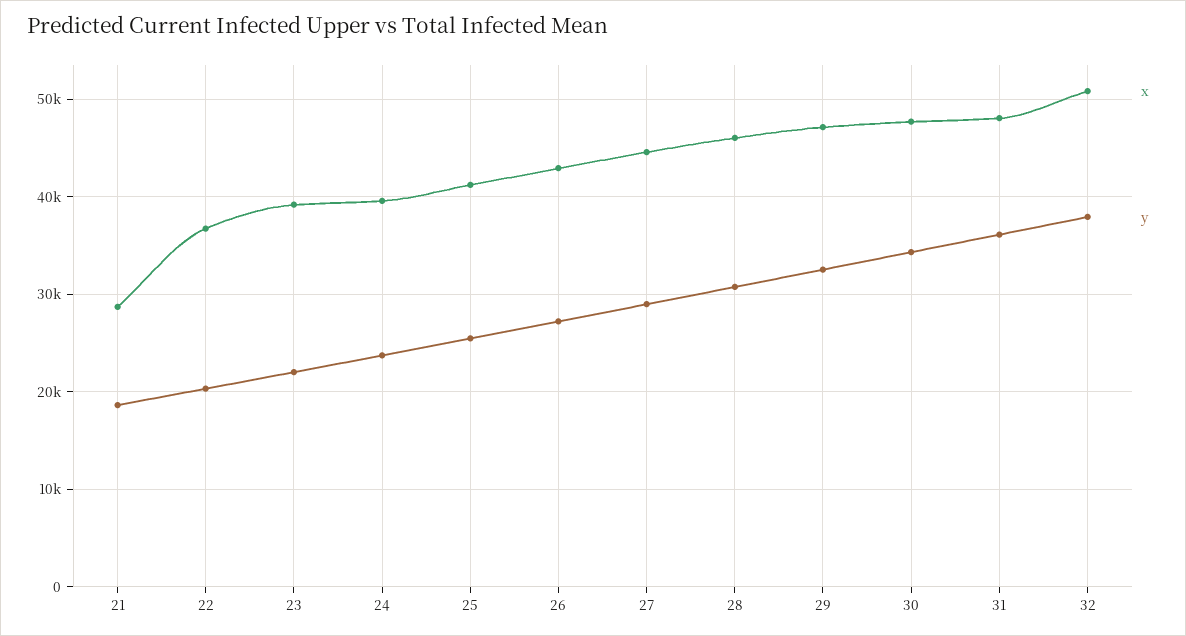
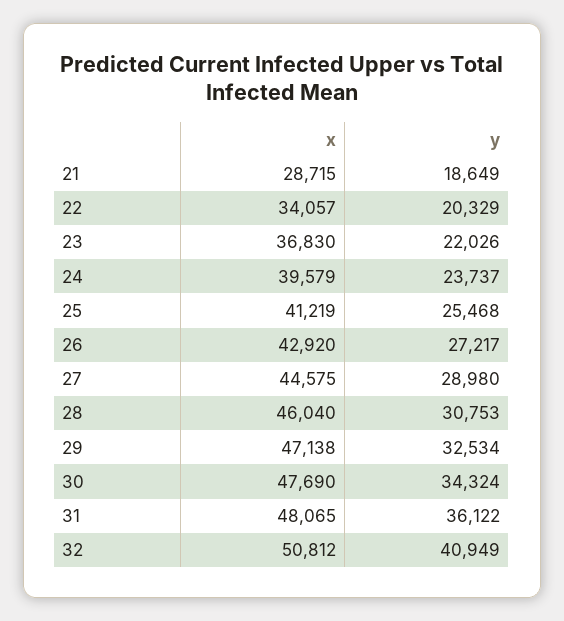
x, 22: 37000 -> 34057
x, 23: 39000 -> 36830
y, 32: 38000 -> 40949

